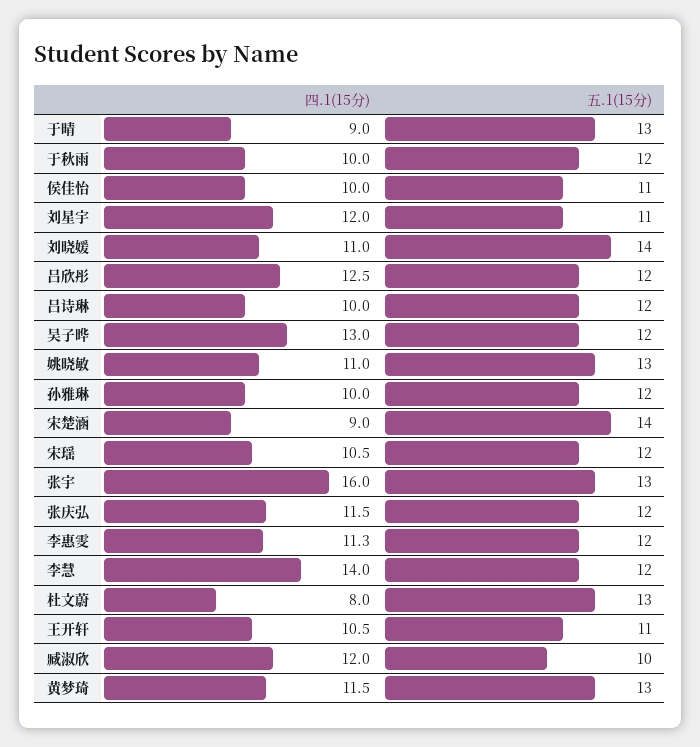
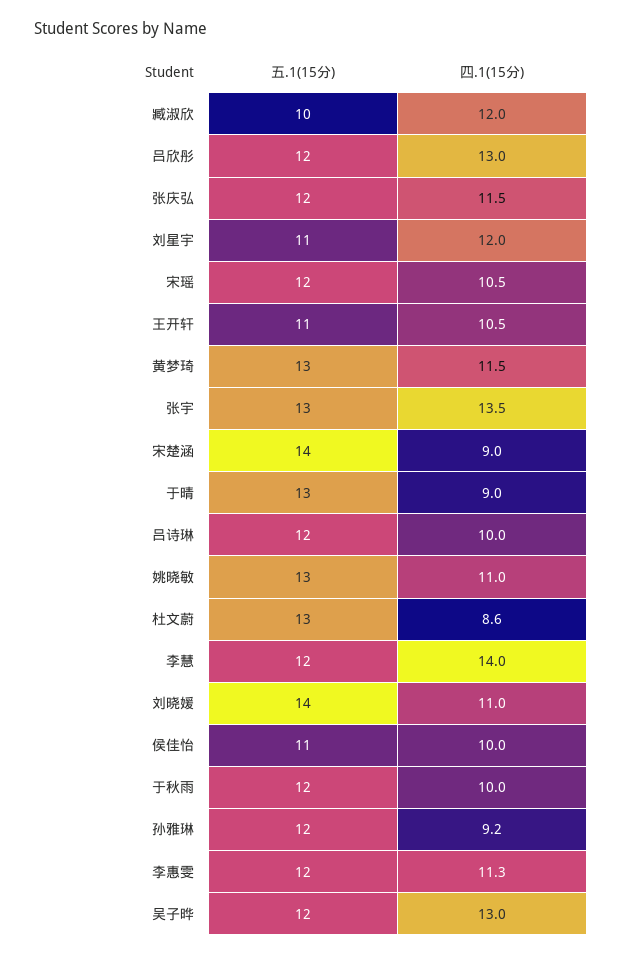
四.1(15分), 吕欣彤: 12.5 -> 13
四.1(15分), 孙雅琳: 10 -> 9.2
四.1(15分), 张宇: 16 -> 13.5
四.1(15分), 杜文蔚: 8 -> 8.6

